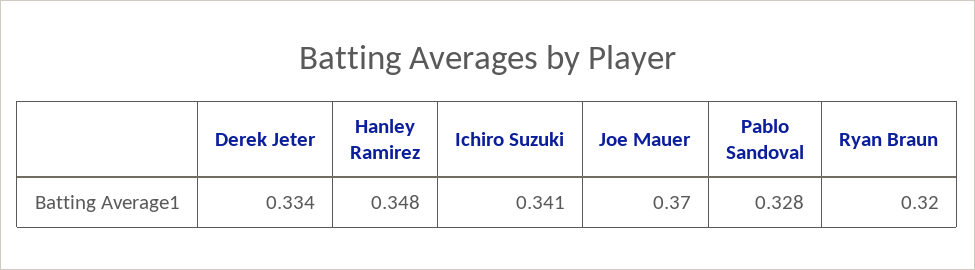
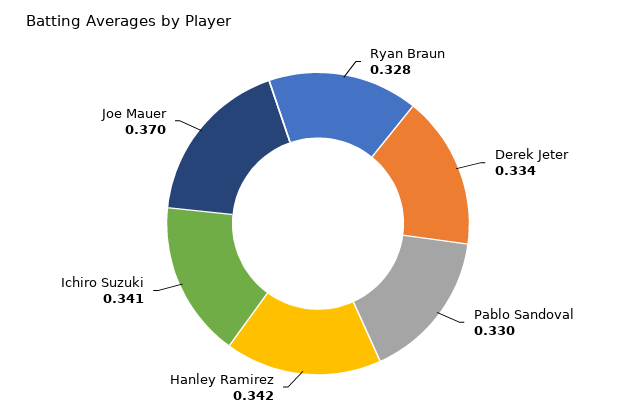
Hanley Ramirez: 0.348 -> 0.342
Pablo Sandoval: 0.328 -> 0.33
Ryan Braun: 0.32 -> 0.328

